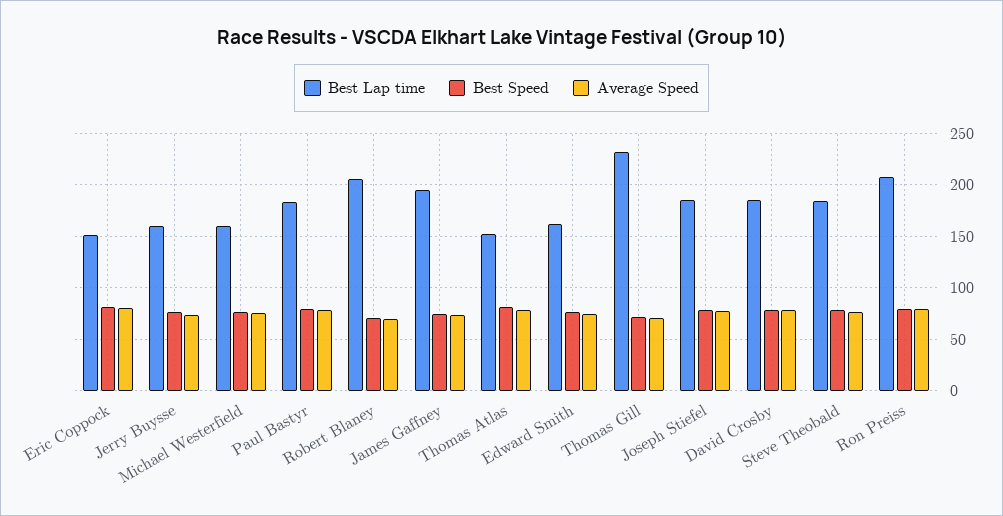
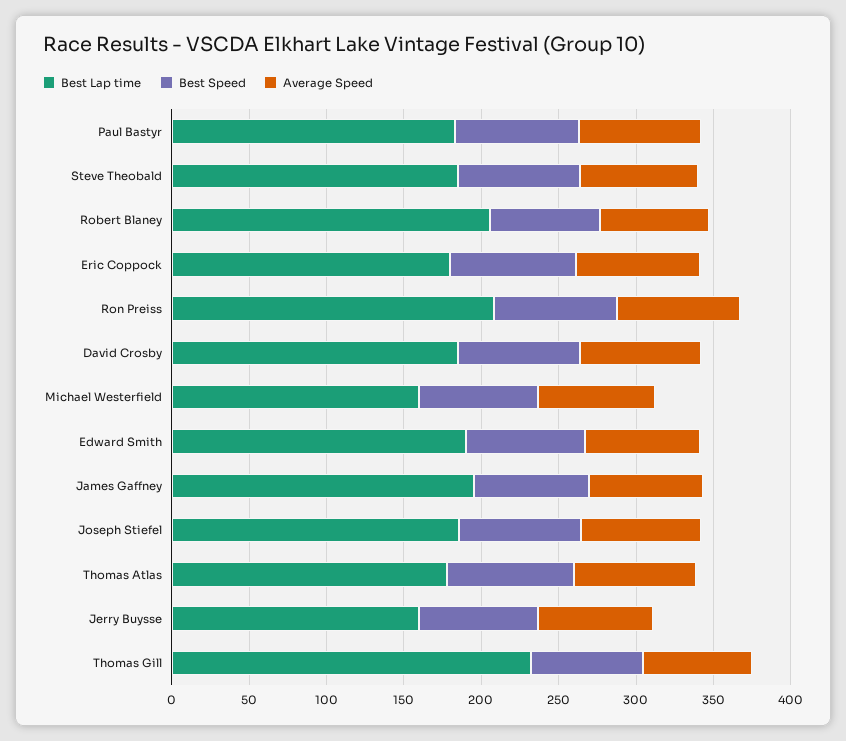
Best Lap time, Eric Coppock: 150 -> 180
Best Lap time, Thomas Atlas: 150 -> 180
Best Lap time, Edward Smith: 160 -> 190

